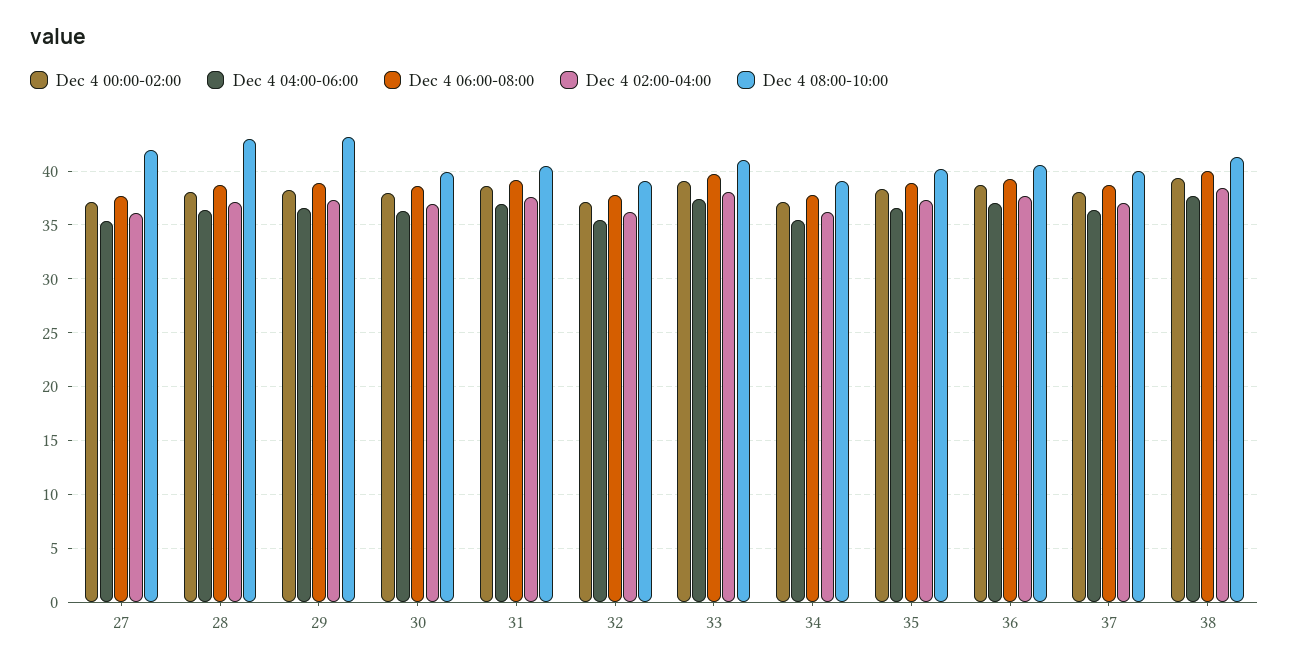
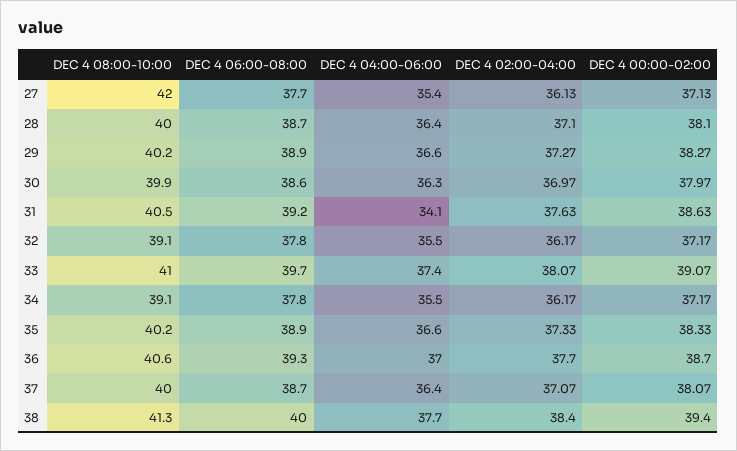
Dec 4 08:00-10:00, 28: 43 -> 40
Dec 4 08:00-10:00, 29: 43 -> 40.2
Dec 4 04:00-06:00, 31: 37 -> 34.1

